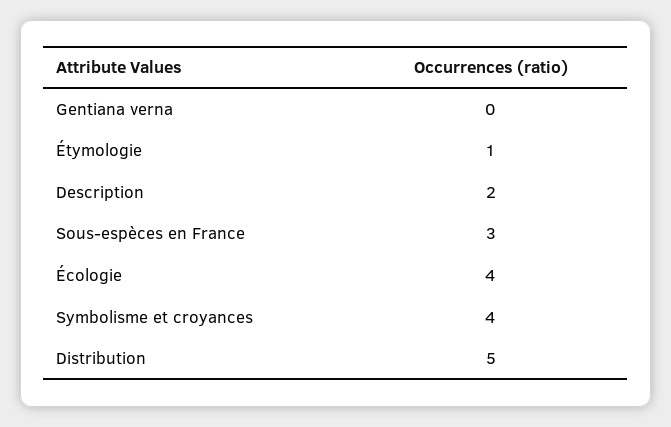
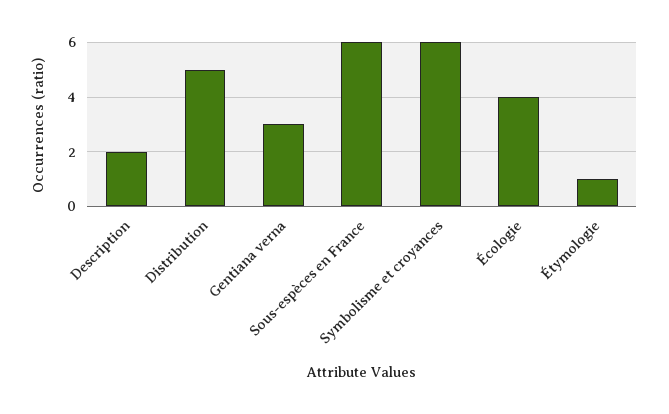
Gentiana verna: 0 -> 3
Sous-espèces en France: 3 -> 6
Symbolisme et croyances: 4 -> 6

